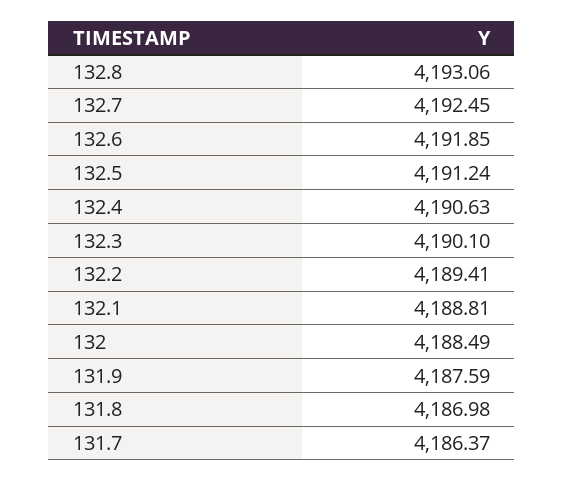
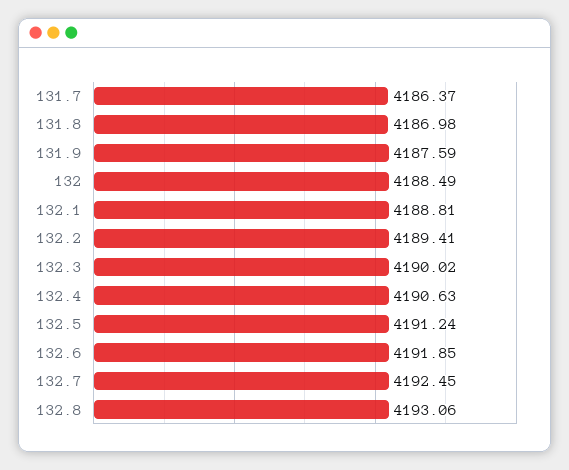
132.3: 4190.1 -> 4190.02

